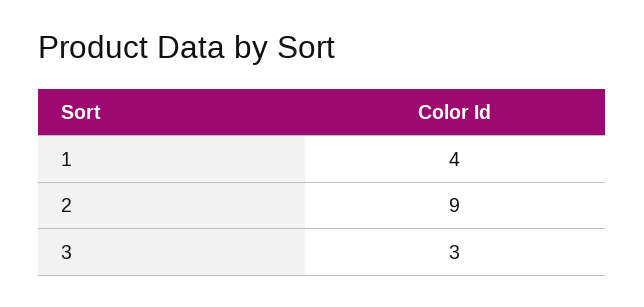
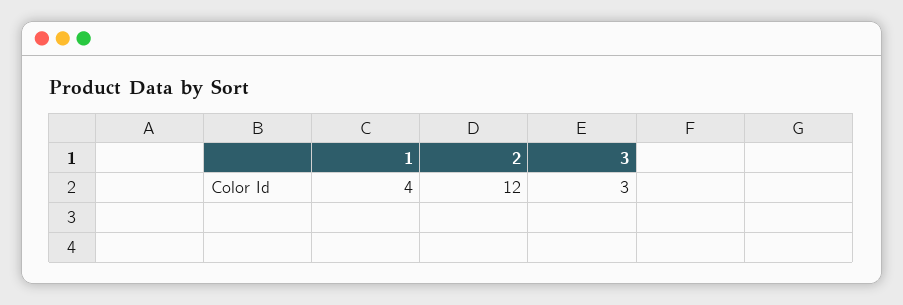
2: 9 -> 12

